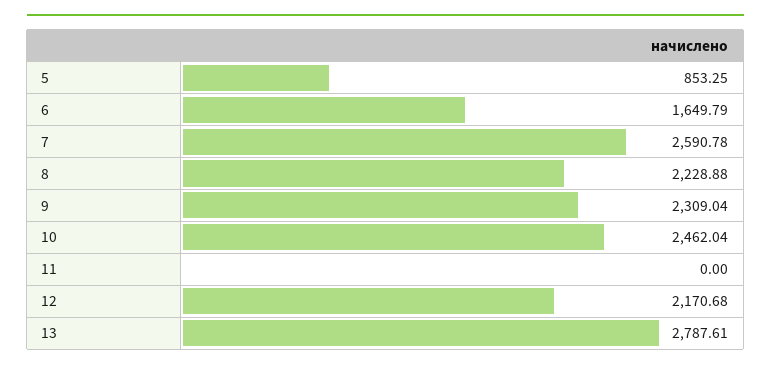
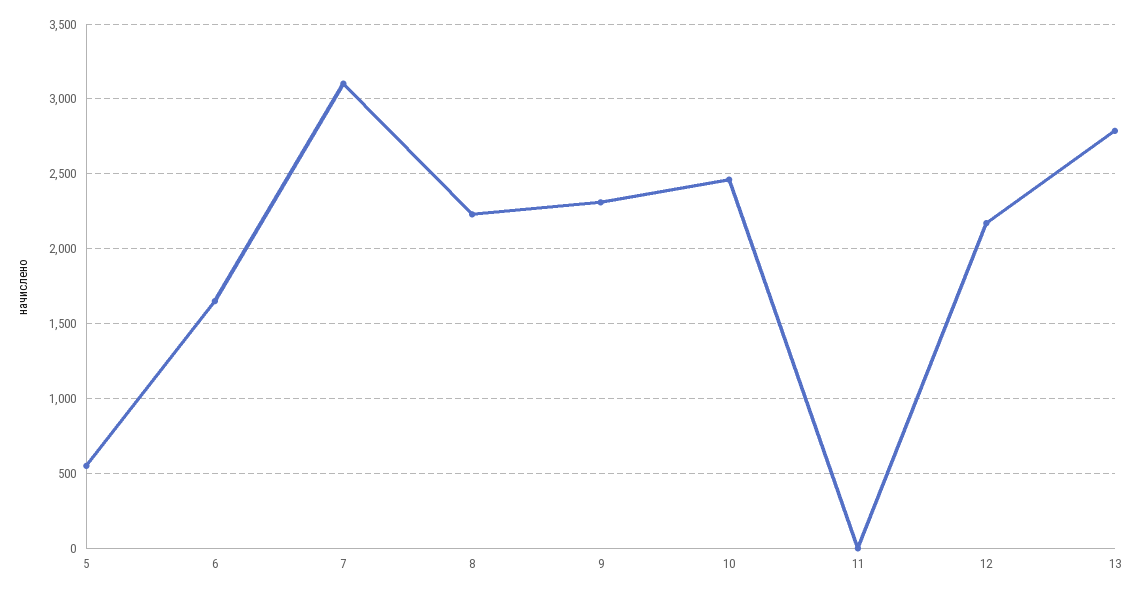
5: 853.25 -> 550
7: 2590.78 -> 3100

